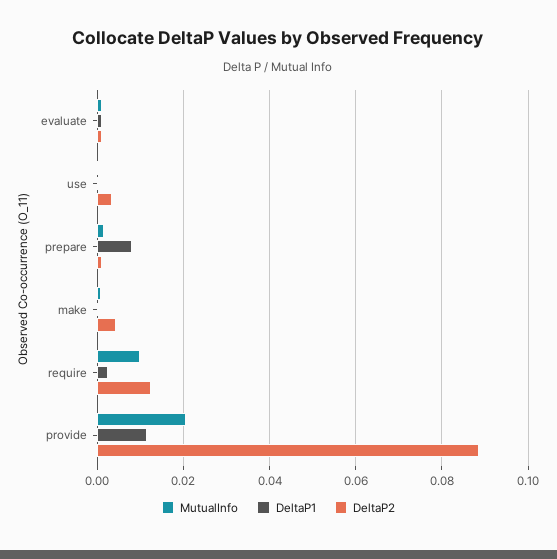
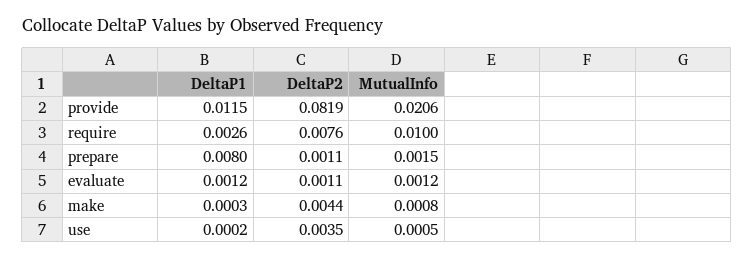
DeltaP2, require: 0.012 -> 0.0076
DeltaP2, provide: 0.088 -> 0.0819

